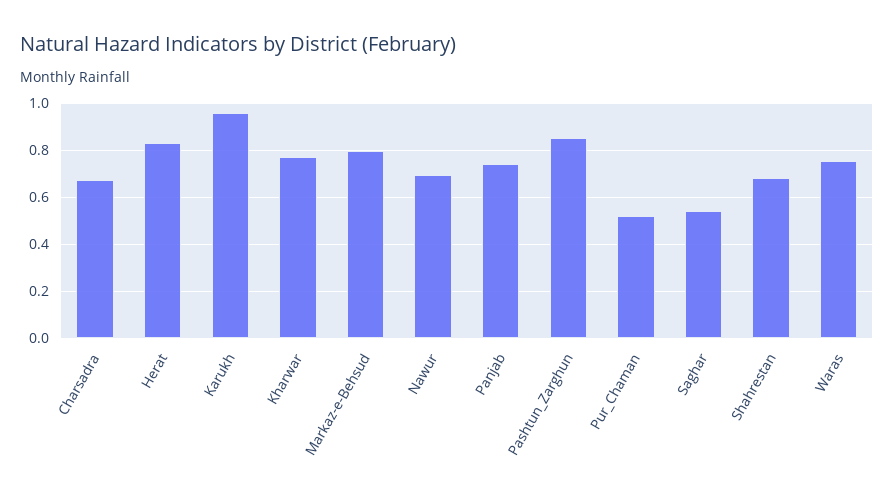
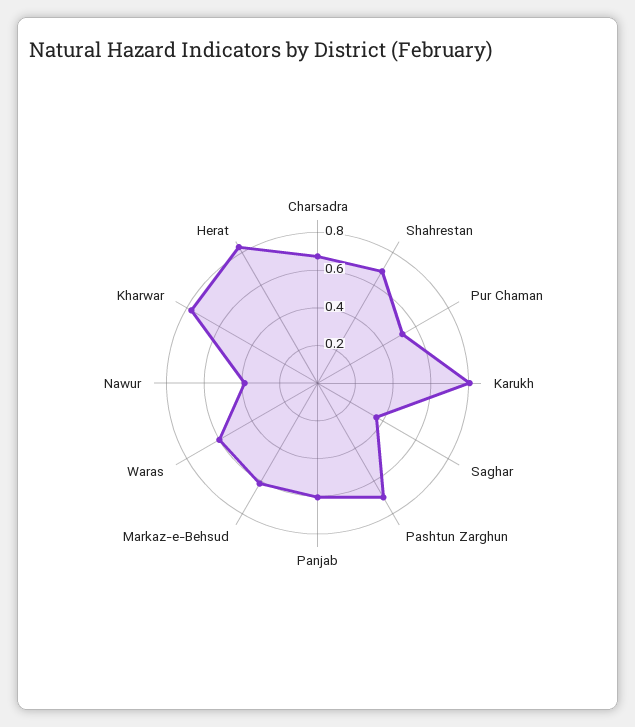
Karukh: 0.95 -> 0.8
Markaz-e-Behsud: 0.8 -> 0.6
Nawur: 0.7 -> 0.4
Panjab: 0.75 -> 0.6
Pashtun_Zarghun: 0.85 -> 0.7
Saghar: 0.55 -> 0.35
Waras: 0.75 -> 0.6

